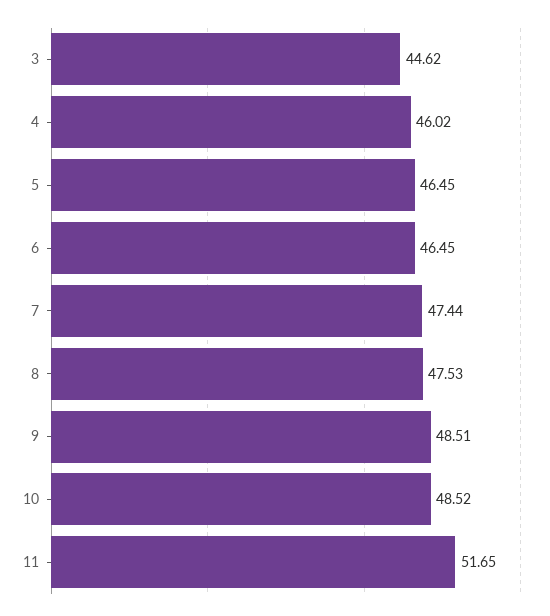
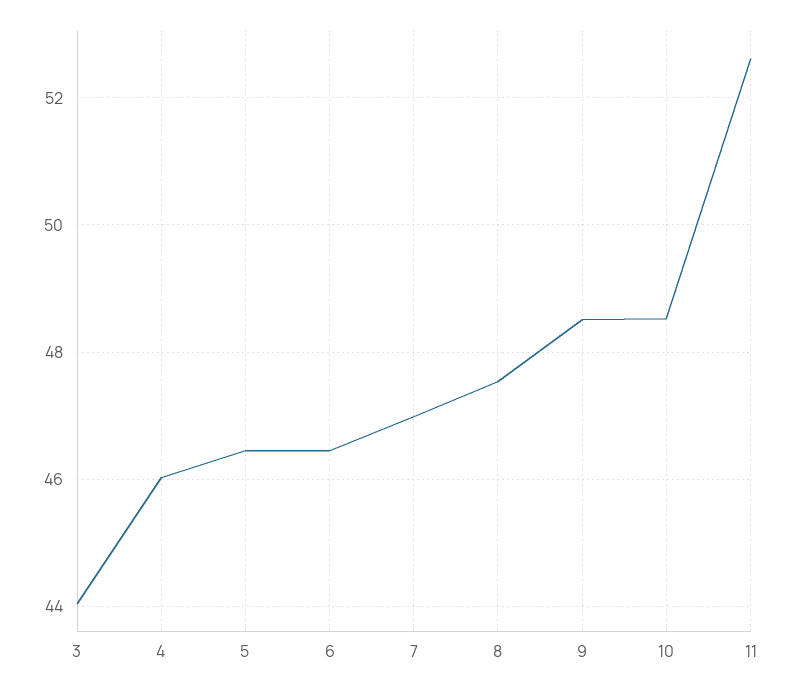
3: 44.62 -> 44
7: 47.44 -> 47
11: 51.65 -> 52.6

